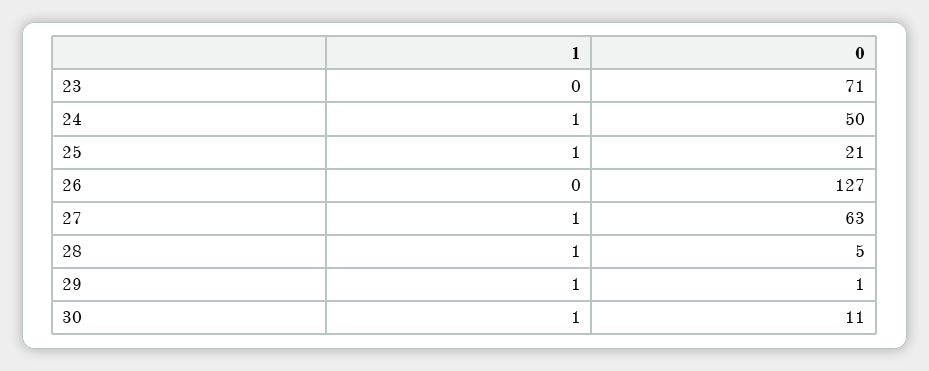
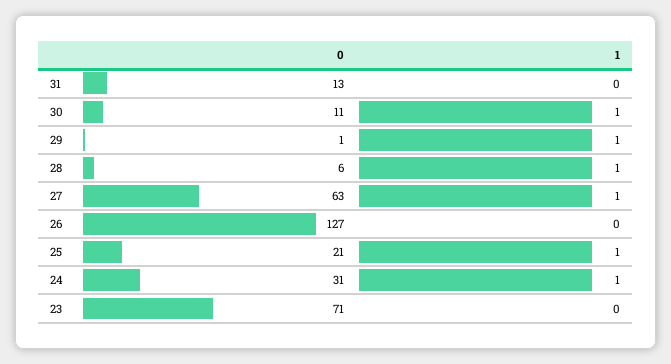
0, 24: 50 -> 31
0, 28: 5 -> 6
0, 31: none -> 13
1, 31: none -> 0

